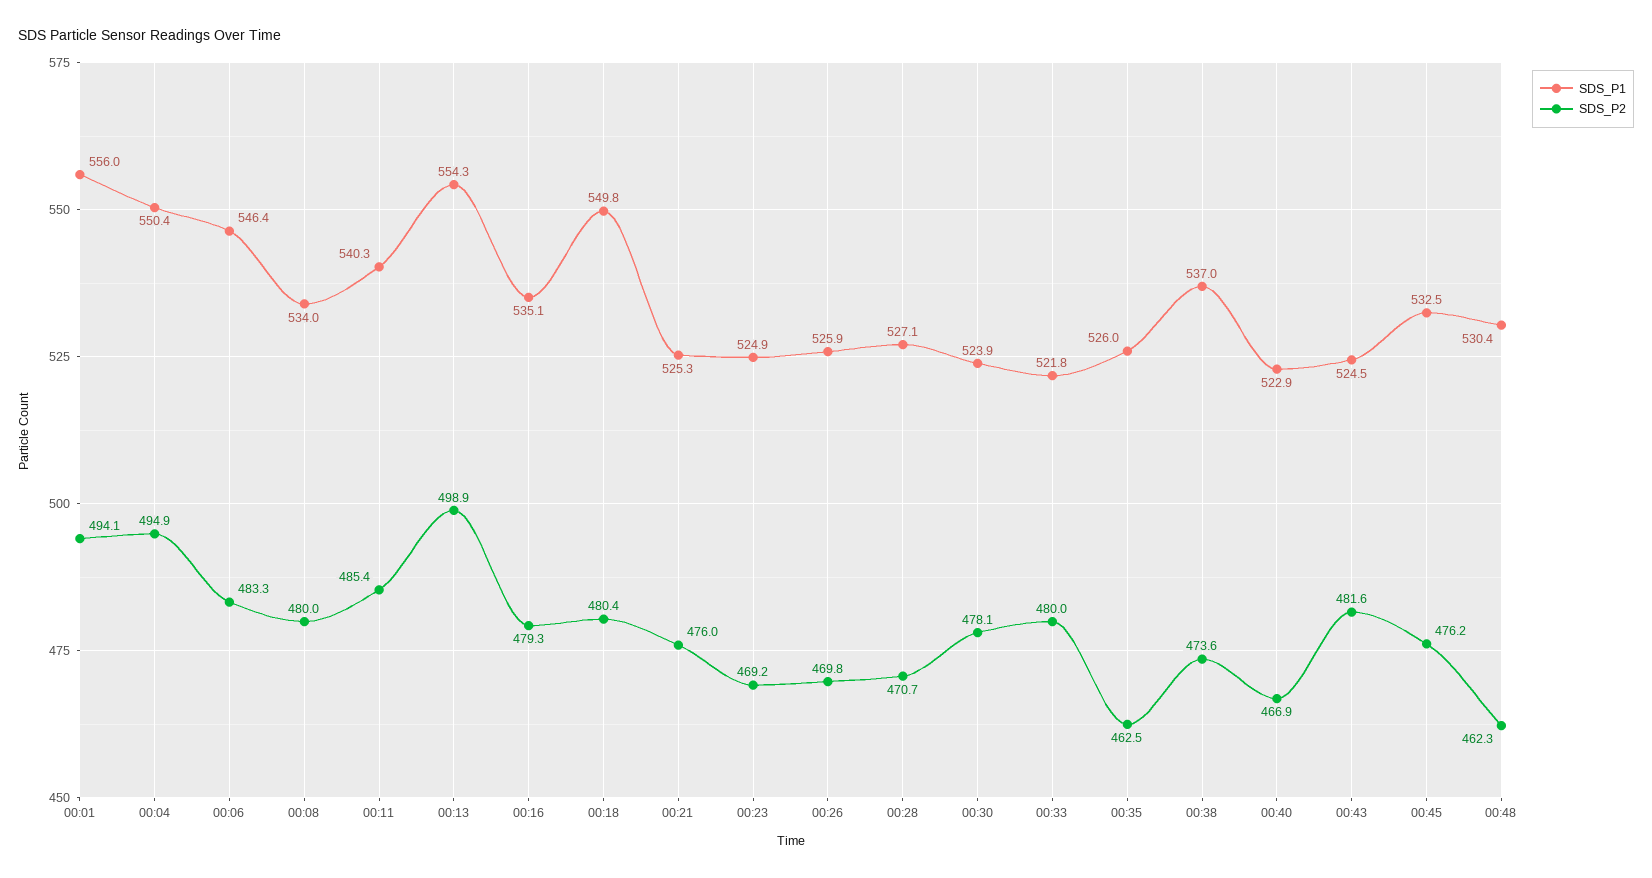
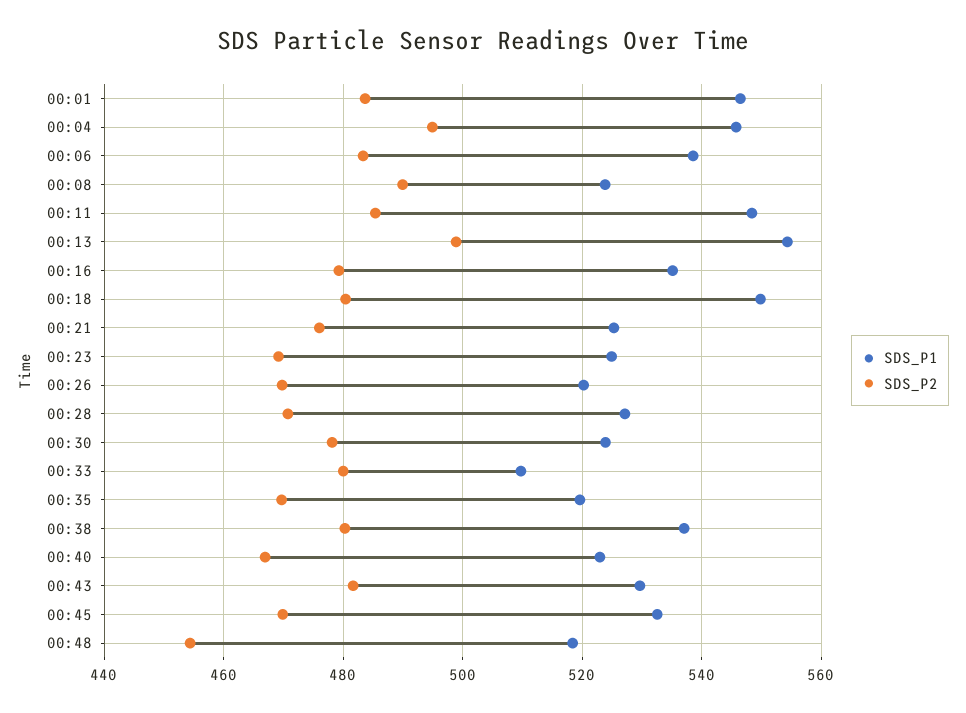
SDS_P1, 00:01: 556 -> 546
SDS_P2, 00:01: 494.1 -> 484
SDS_P1, 00:04: 550.4 -> 546
SDS_P1, 00:06: 546.4 -> 538
SDS_P1, 00:08: 534 -> 524
SDS_P2, 00:08: 480 -> 490
SDS_P1, 00:11: 540.3 -> 548
SDS_P1, 00:26: 525.9 -> 520
SDS_P1, 00:33: 521.8 -> 510
SDS_P1, 00:35: 526 -> 520
SDS_P2, 00:35: 462.5 -> 470
SDS_P2, 00:38: 473.6 -> 480
SDS_P1, 00:43: 524.5 -> 530
SDS_P2, 00:45: 476.2 -> 470
SDS_P1, 00:48: 530.4 -> 518
SDS_P2, 00:48: 462.3 -> 454

